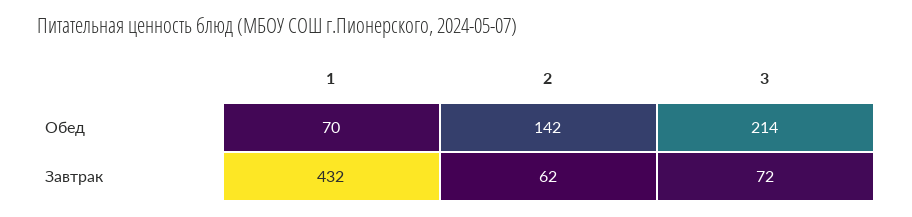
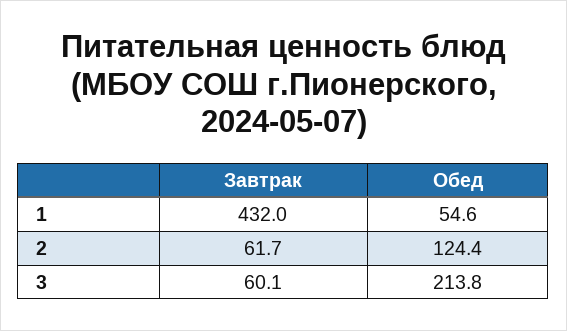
1, Обед: 70 -> 54.6
2, Обед: 142 -> 124.4
3, Завтрак: 72 -> 60.1

